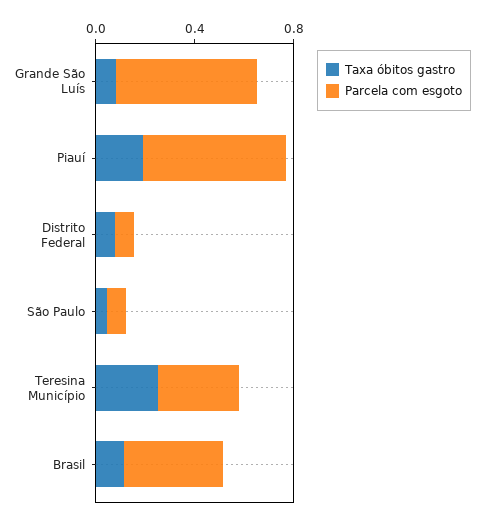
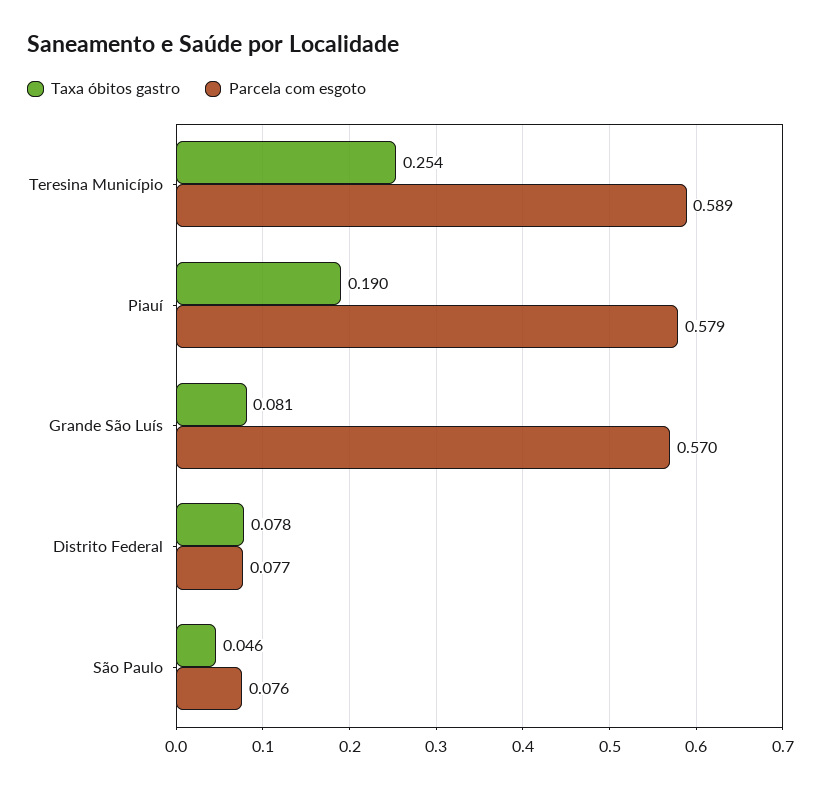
Parcela com esgoto, Teresina Município: 0.3 -> 0.589
Taxa óbitos gastro, Brasil: 0.1 -> none
Parcela com esgoto, Brasil: 0.4 -> none

